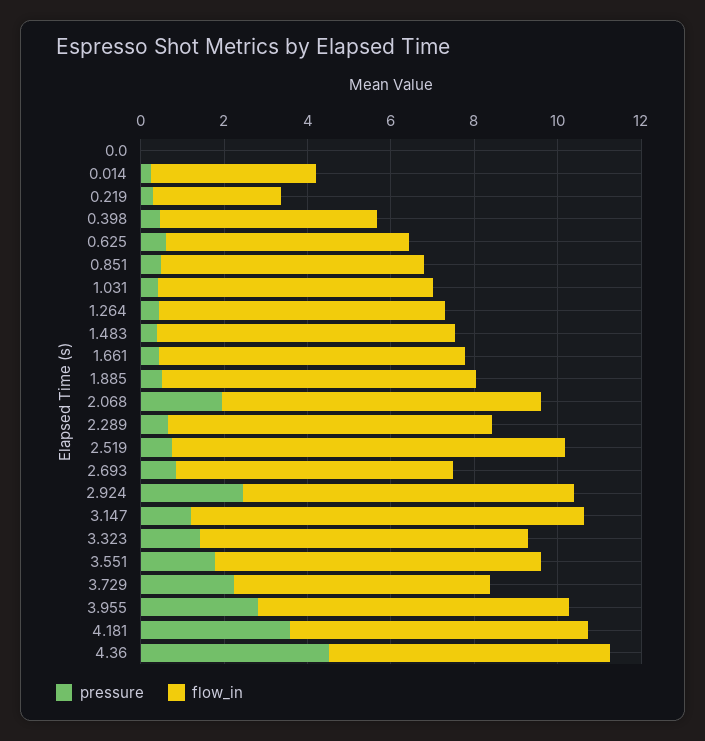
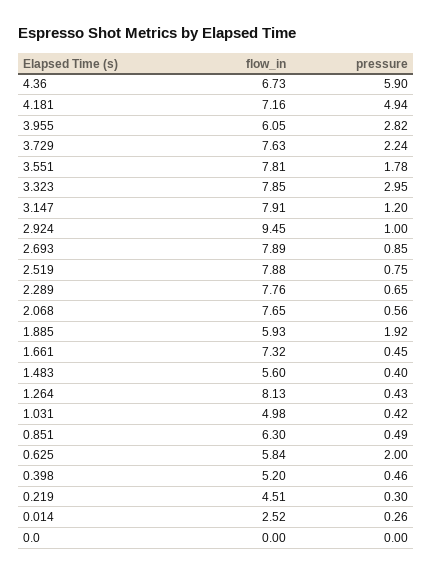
flow_in, 0.014: 4 -> 2.52
flow_in, 0.219: 3 -> 4.51
pressure, 0.625: 0.5 -> 2
flow_in, 1.031: 6.5 -> 4.98
flow_in, 1.264: 7 -> 8.13
flow_in, 1.483: 7 -> 5.6
pressure, 1.885: 0.5 -> 1.92
flow_in, 1.885: 7.5 -> 5.93
pressure, 2.068: 2 -> 0.56
flow_in, 2.519: 9.5 -> 7.88
flow_in, 2.693: 6.5 -> 7.89
pressure, 2.924: 2.5 -> 1
flow_in, 2.924: 8 -> 9.45
flow_in, 3.147: 9.5 -> 7.91
pressure, 3.323: 1.5 -> 2.95
flow_in, 3.729: 6 -> 7.63
flow_in, 3.955: 7.5 -> 6.05
pressure, 4.181: 3.5 -> 4.94
pressure, 4.36: 4.5 -> 5.9

